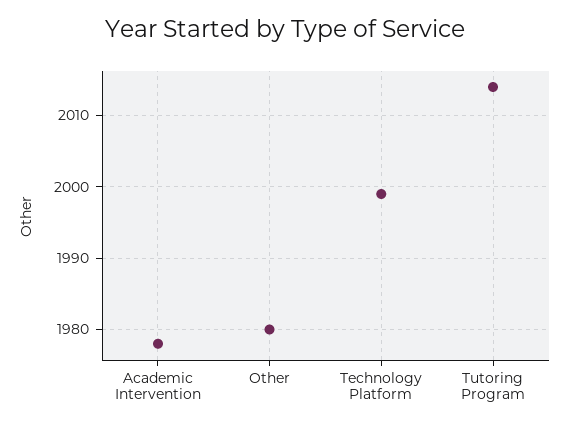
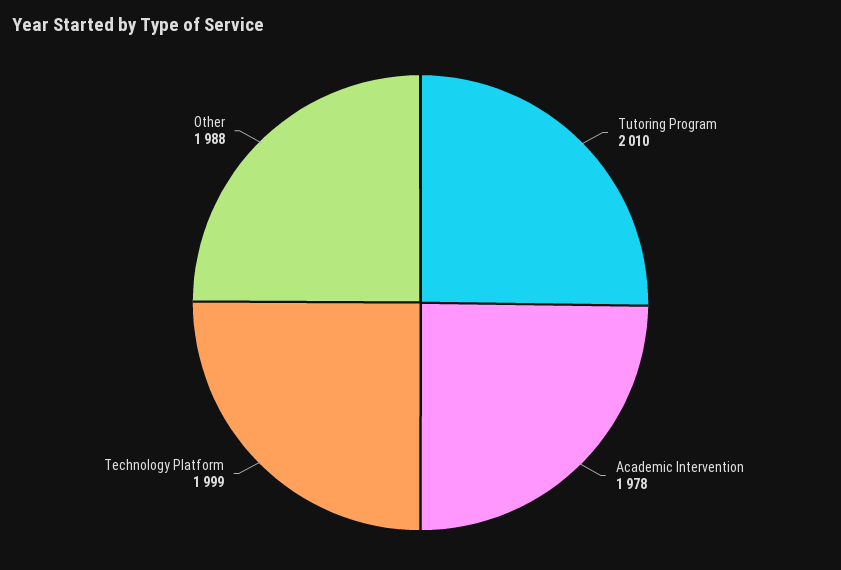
Other: 1980 -> 1988
Tutoring Program: 2014 -> 2010

